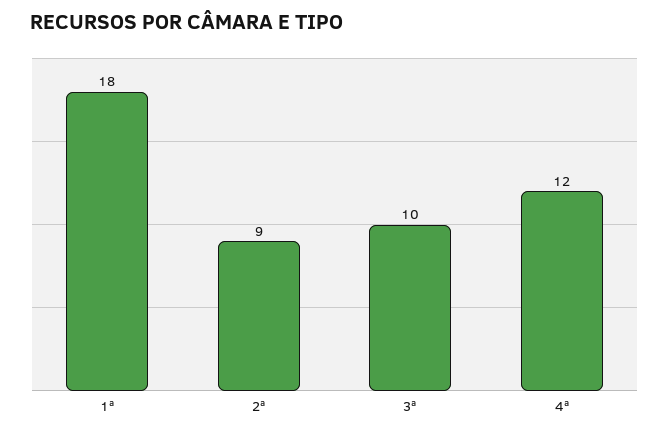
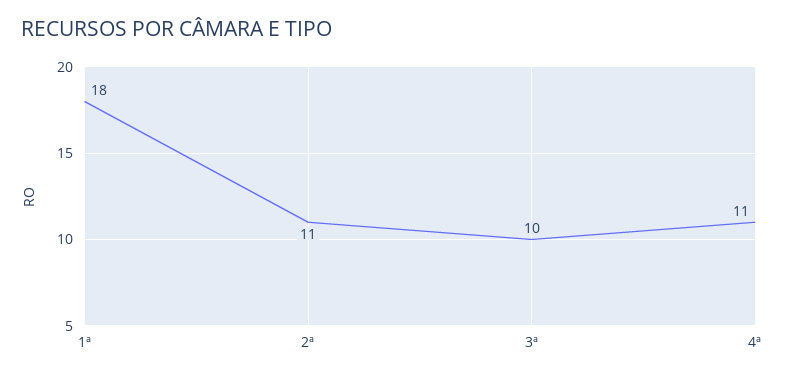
2ª: 9 -> 11
4ª: 12 -> 11

